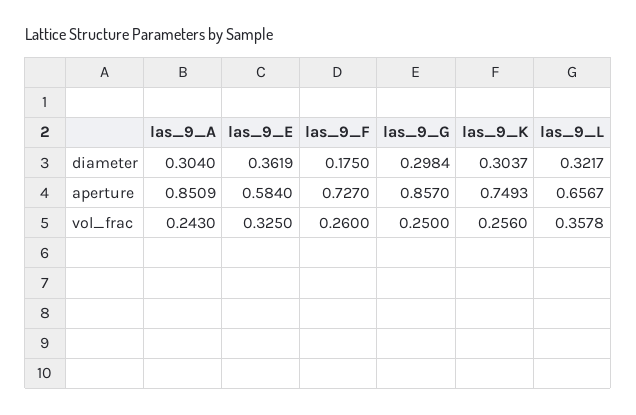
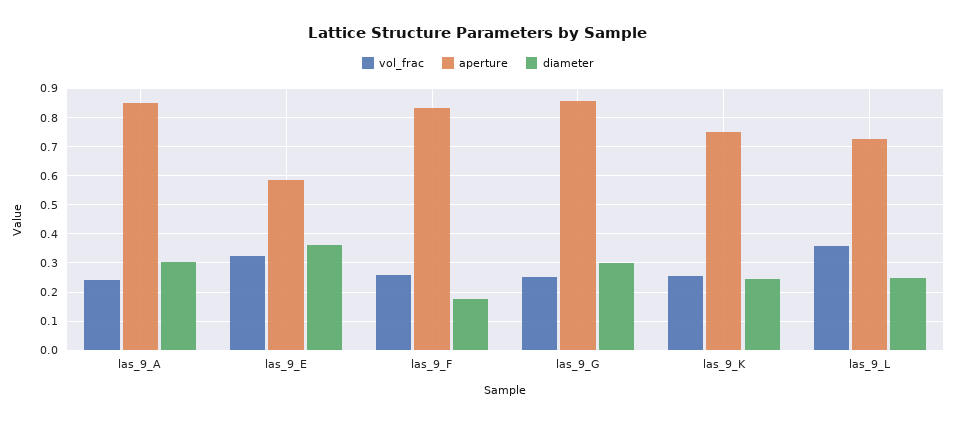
diameter, las_9_K: 0.3037 -> 0.25
diameter, las_9_L: 0.3217 -> 0.25
aperture, las_9_F: 0.727 -> 0.825
aperture, las_9_L: 0.6567 -> 0.725

